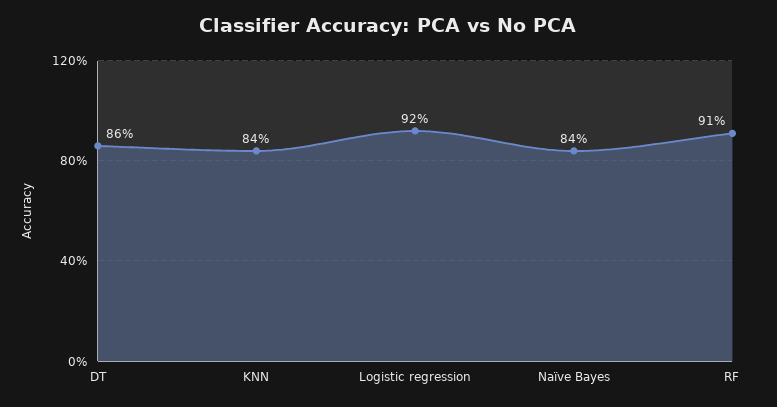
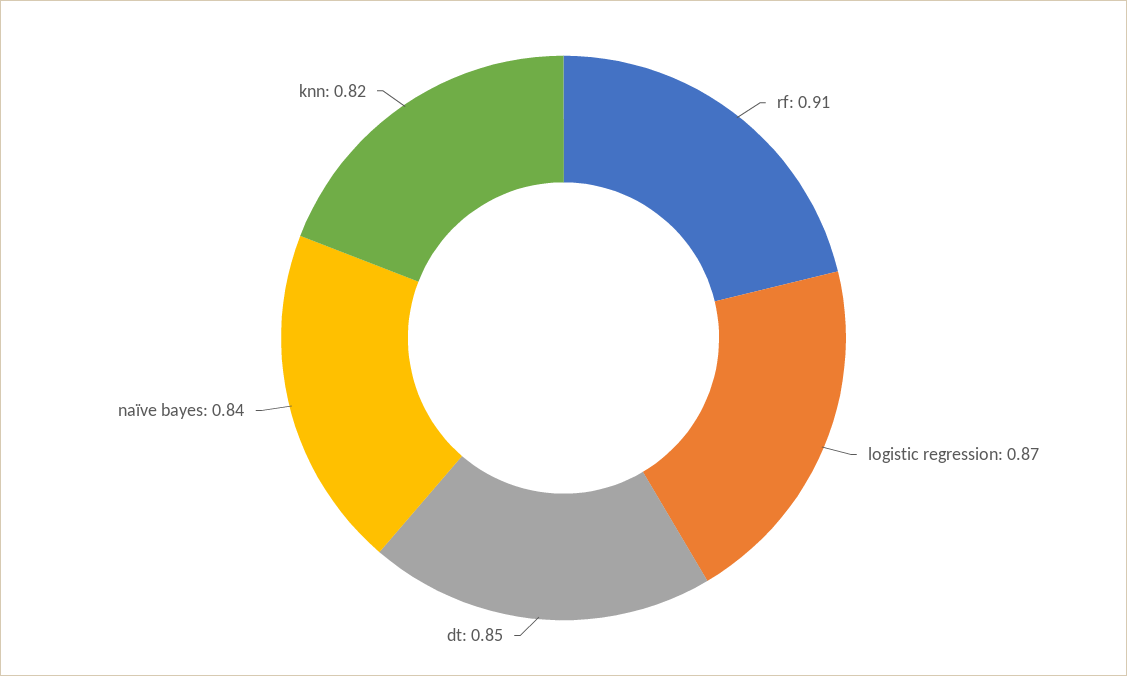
DT: 0.86 -> 0.85
KNN: 0.84 -> 0.82
Logistic regression: 0.92 -> 0.87

